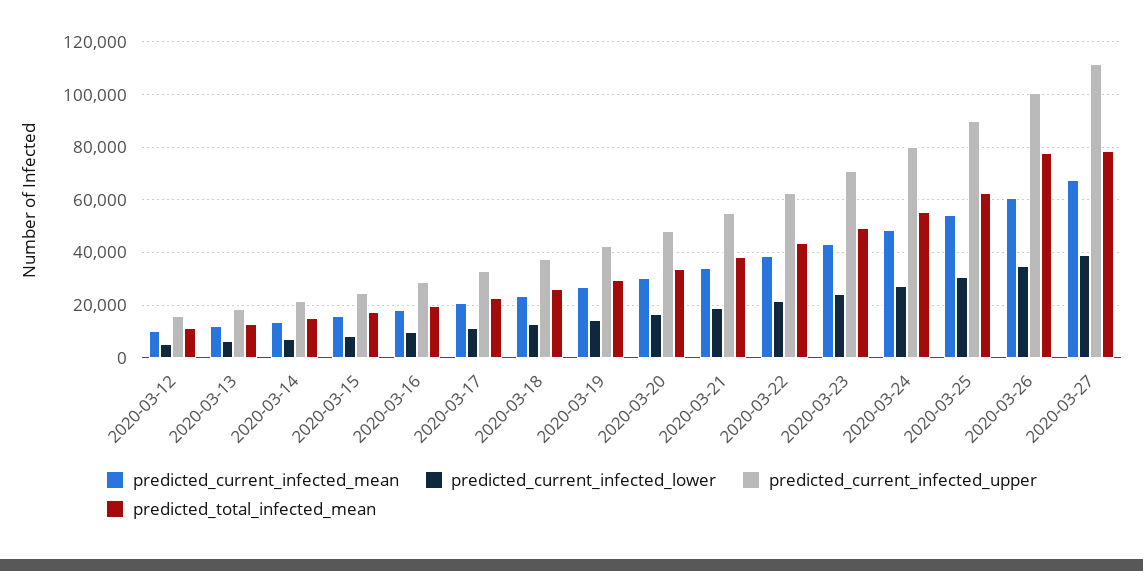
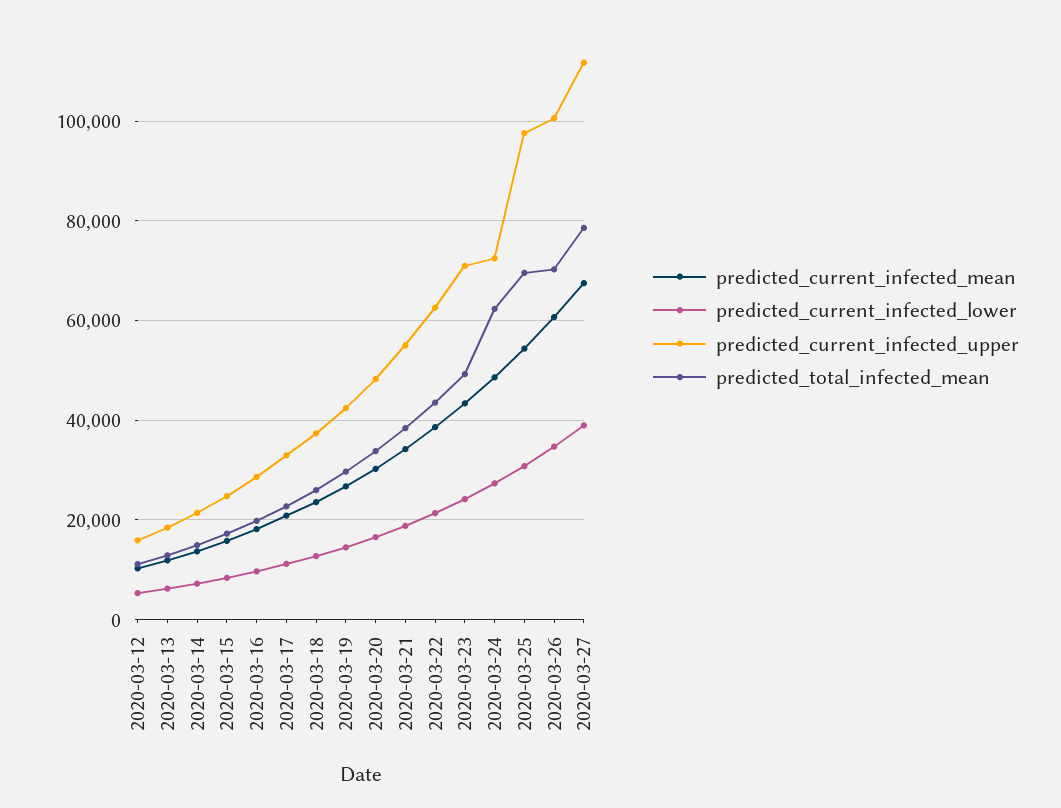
predicted_current_infected_upper, 2020-03-24: 80000 -> 72000
predicted_total_infected_mean, 2020-03-24: 55000 -> 62000
predicted_current_infected_upper, 2020-03-25: 90000 -> 98000
predicted_total_infected_mean, 2020-03-25: 62500 -> 70000
predicted_total_infected_mean, 2020-03-26: 77500 -> 70000

